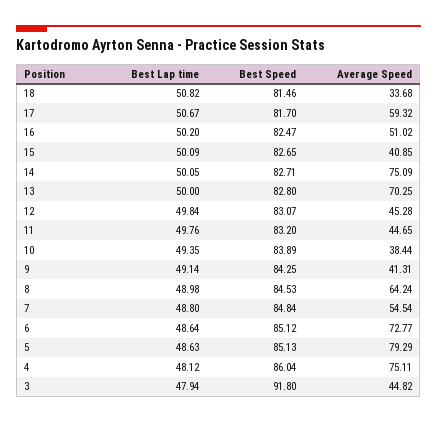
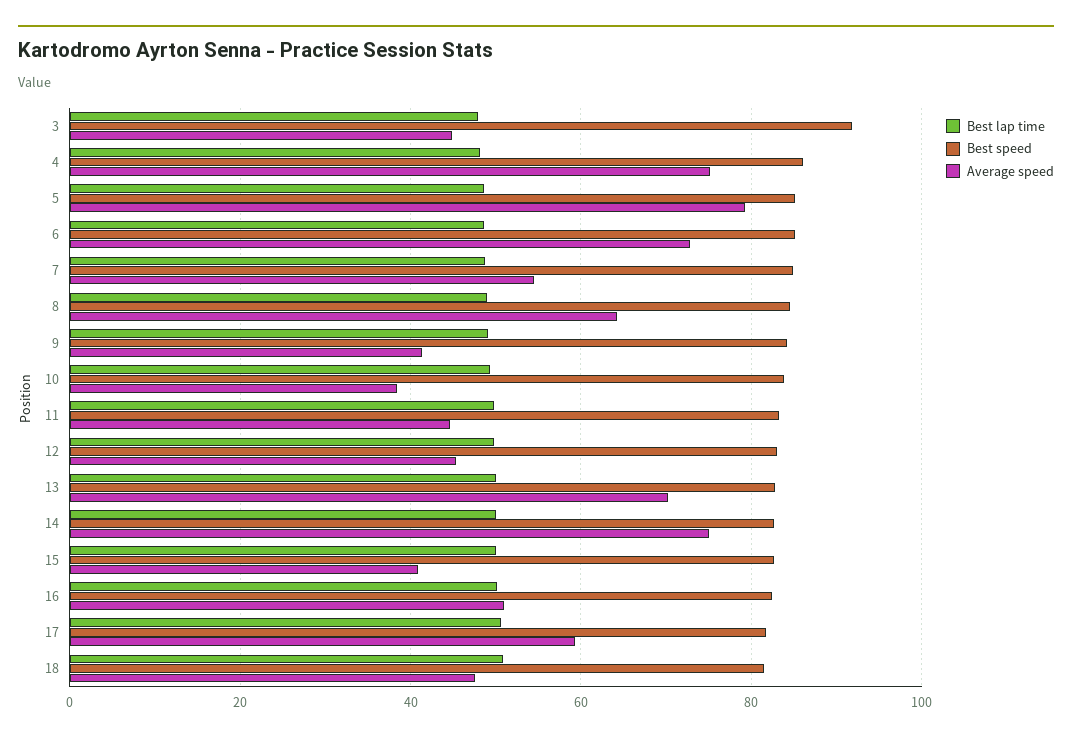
Average Speed, 18: 33.68 -> 48

